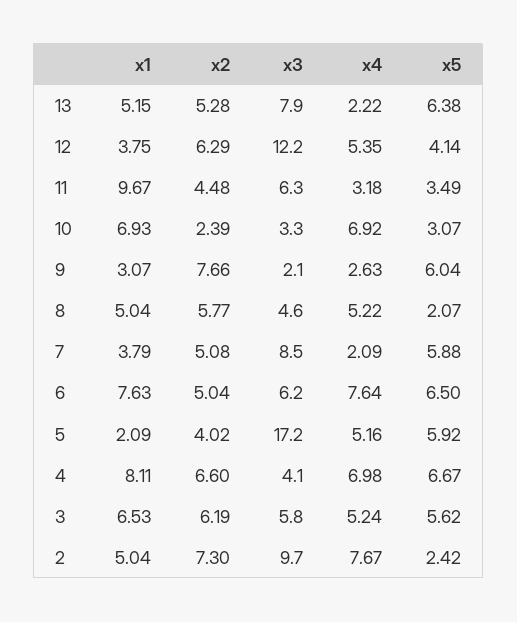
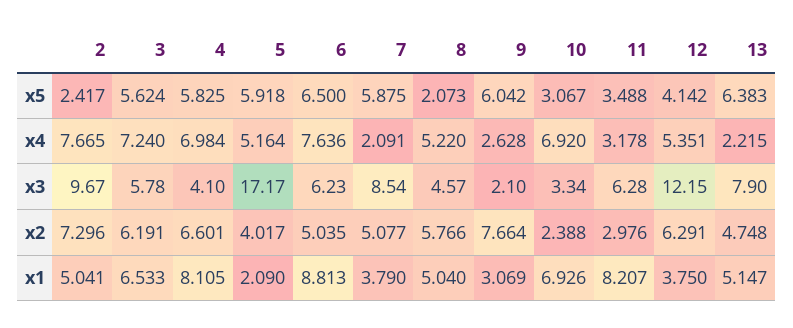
x2, 13: 5.28 -> 4.748
x1, 11: 9.67 -> 8.207
x2, 11: 4.48 -> 2.976
x1, 6: 7.63 -> 8.813
x5, 4: 6.67 -> 5.825
x4, 3: 5.24 -> 7.24

